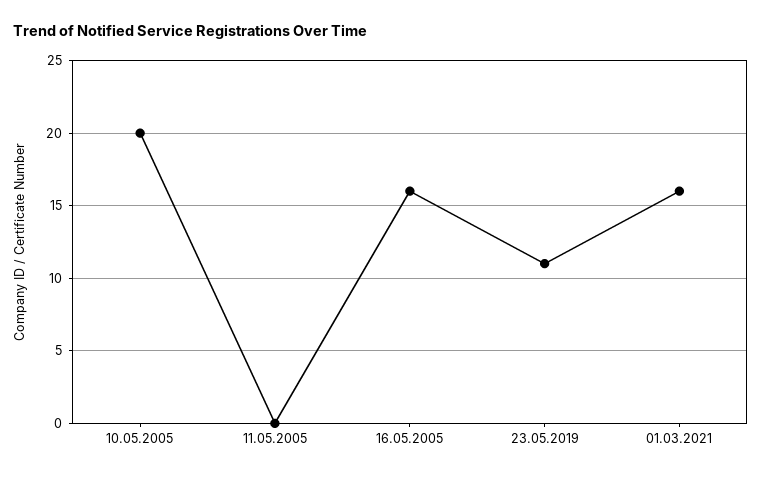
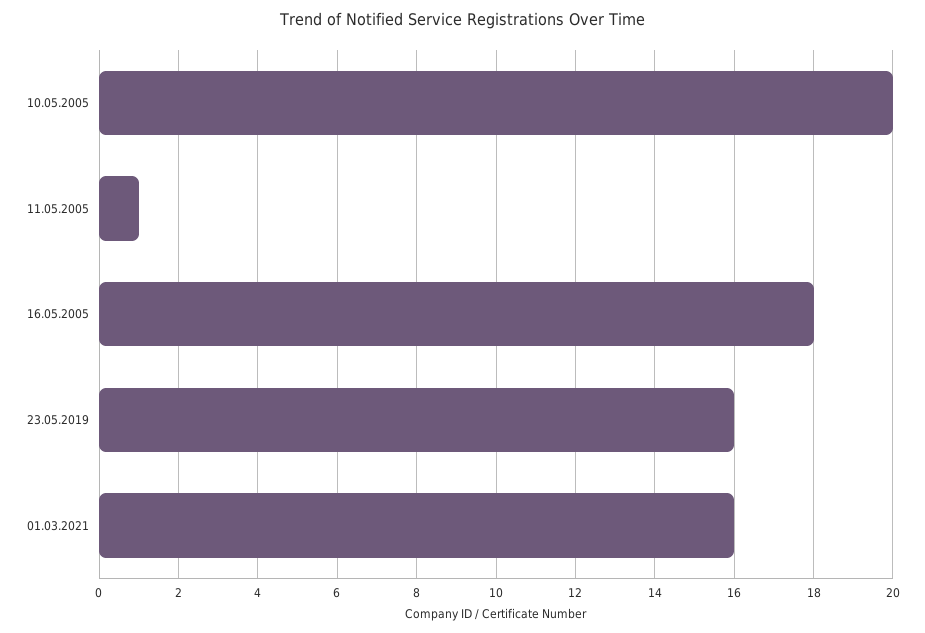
11.05.2005: 0 -> 1
16.05.2005: 16 -> 18
23.05.2019: 11 -> 16

